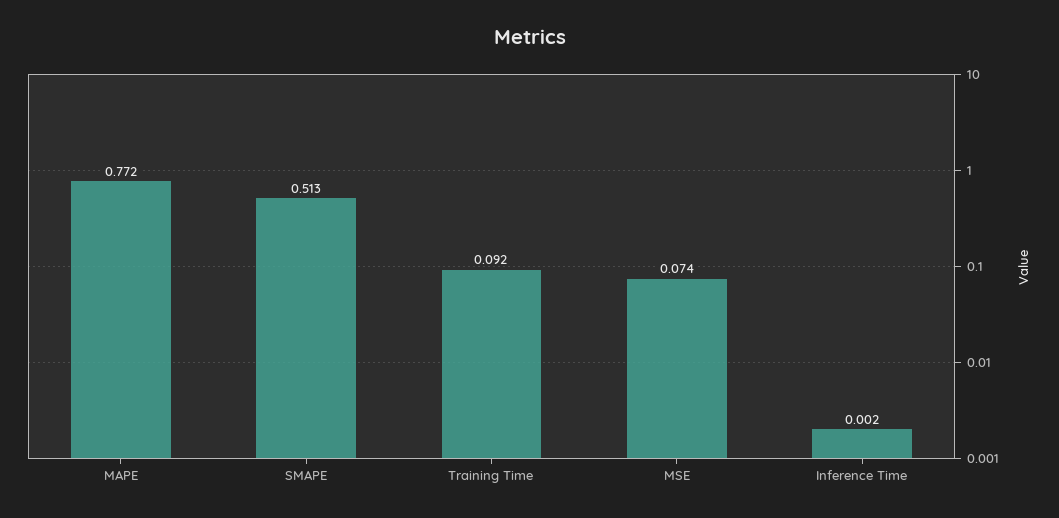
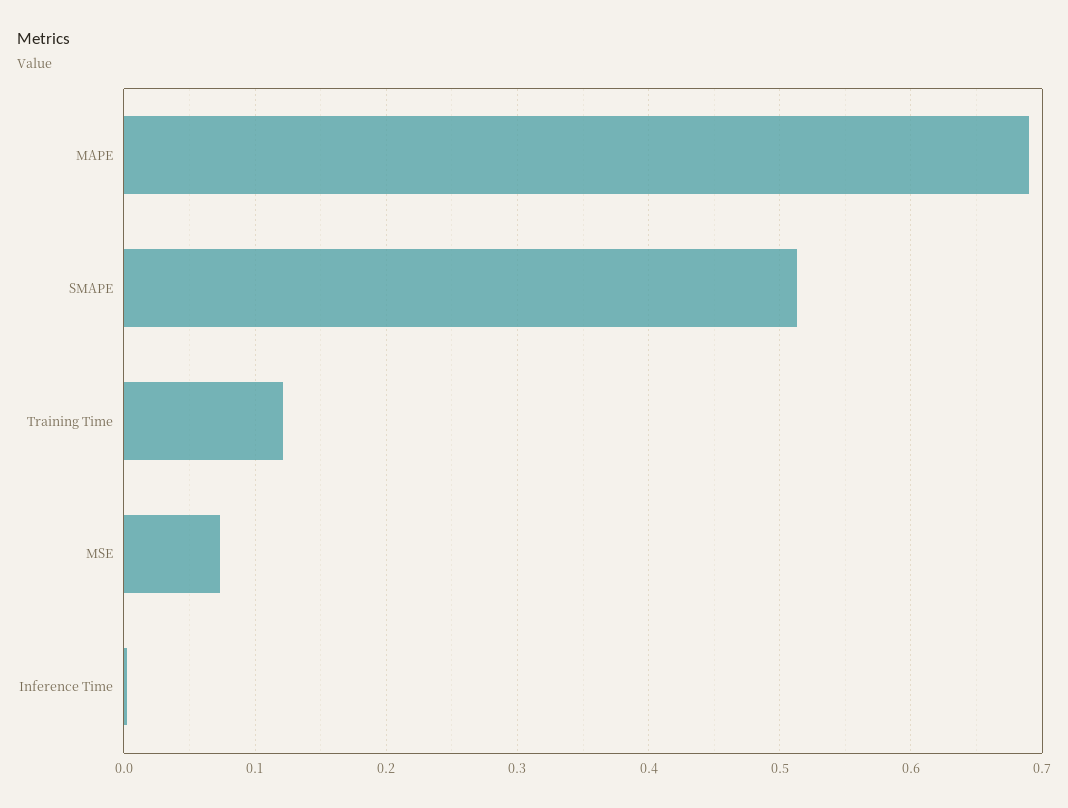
MAPE: 0.772 -> 0.69
Training Time: 0.092 -> 0.12

